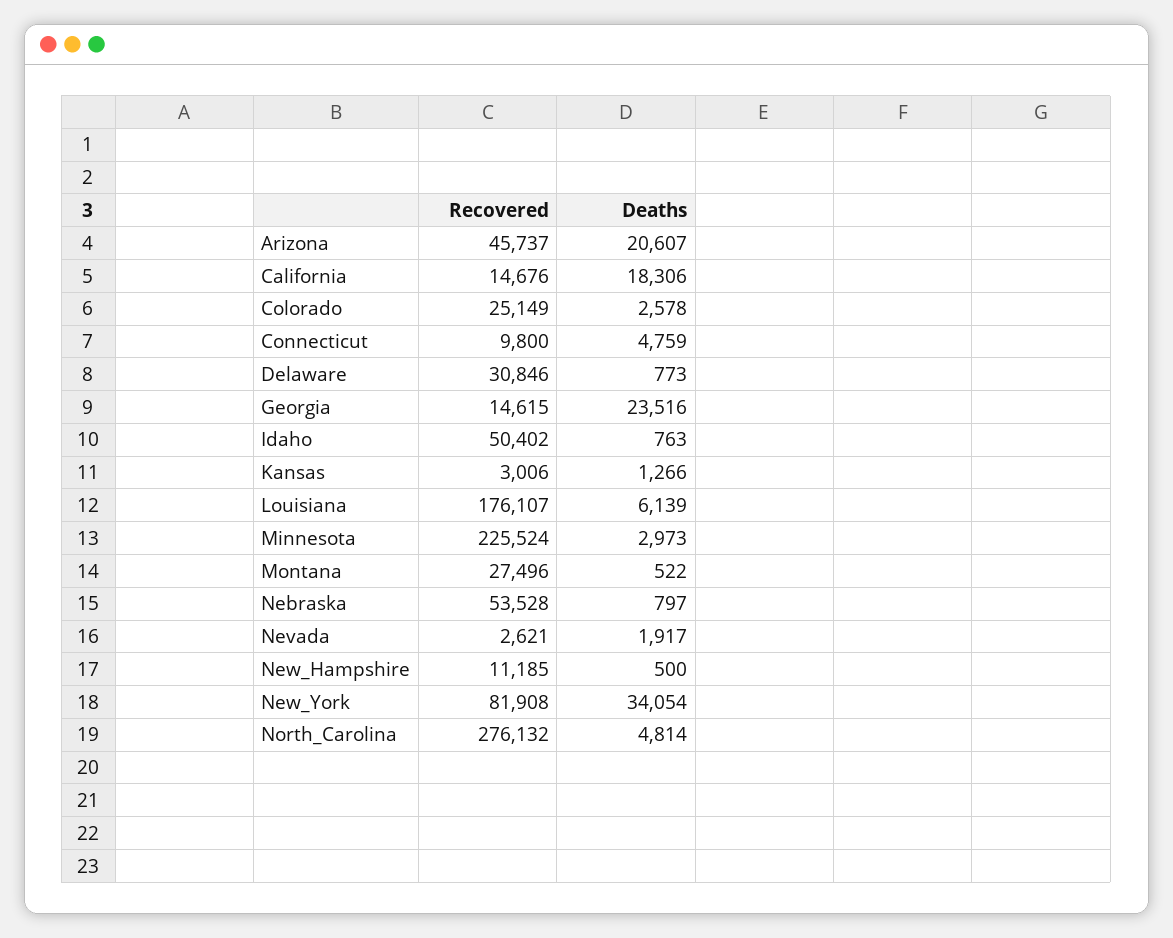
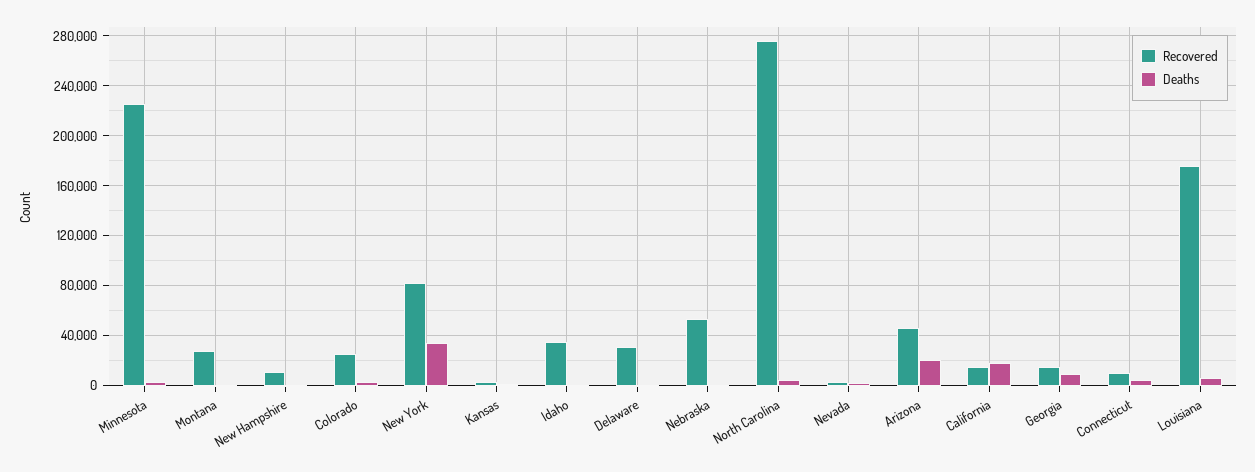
Deaths, Georgia: 23516 -> 10000
Recovered, Idaho: 50402 -> 35000

